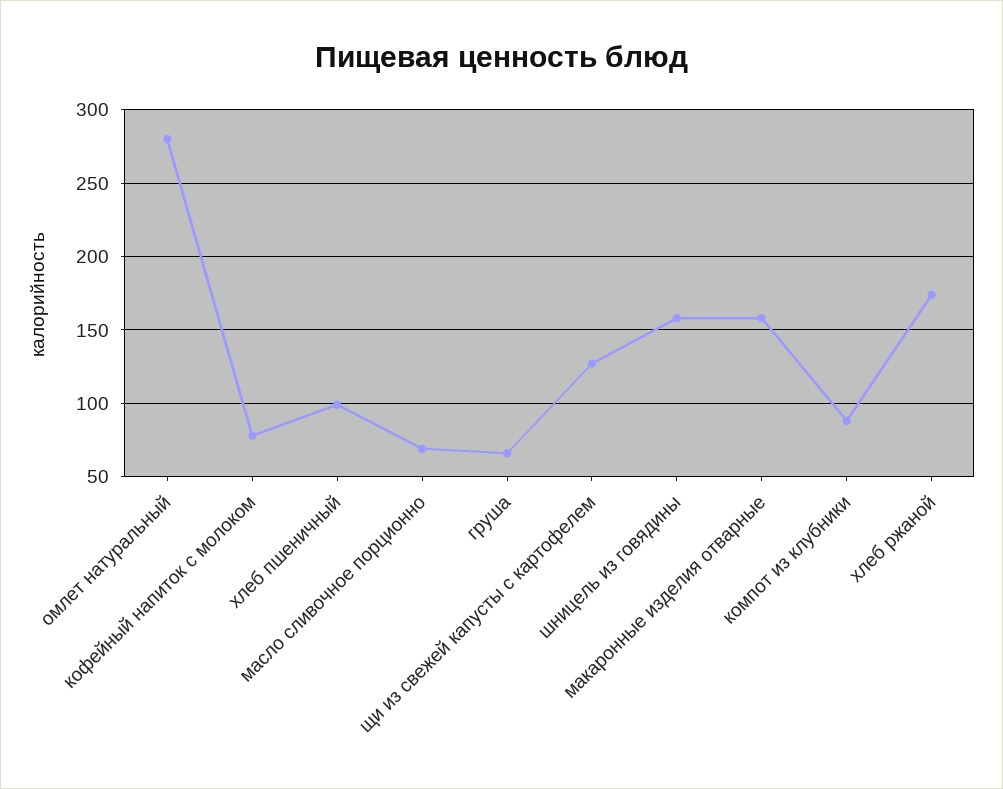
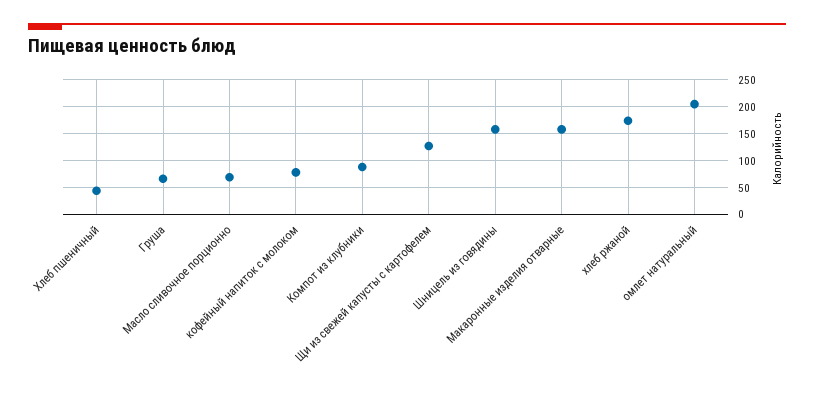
омлет натуральный: 280 -> 200
хлеб пшеничный: 100 -> 50

